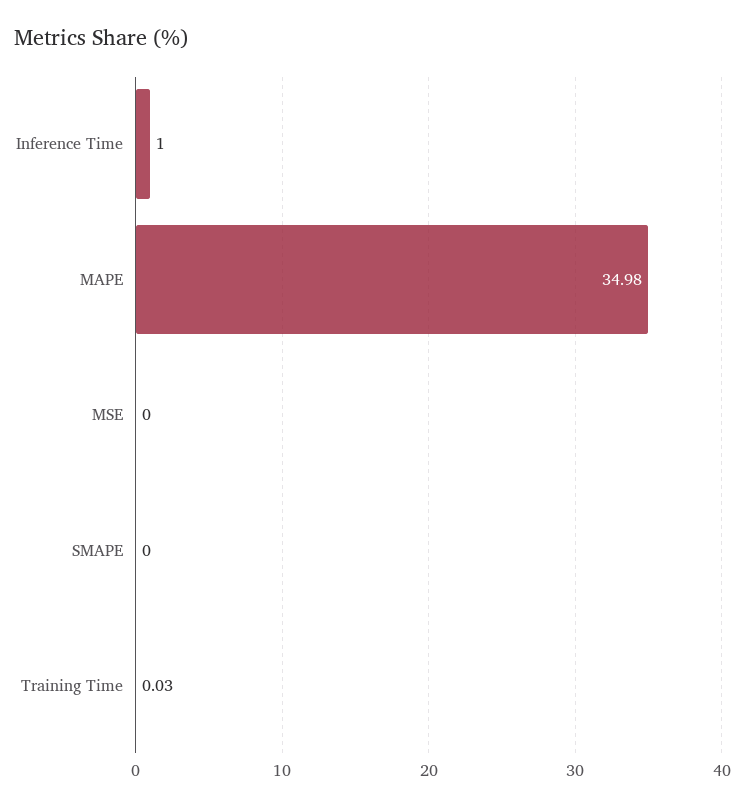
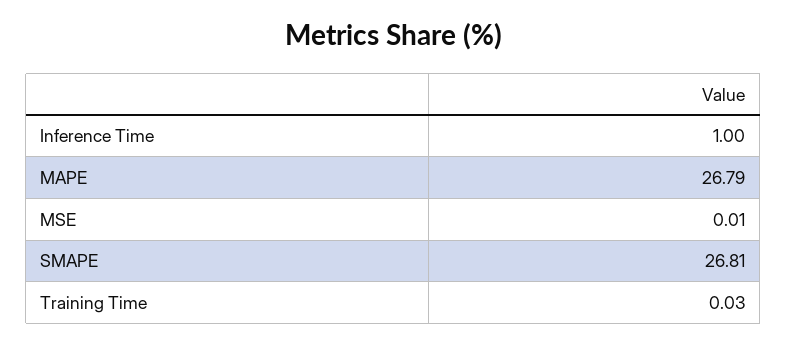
MAPE: 34.98 -> 26.79
MSE: 0 -> 0.01
SMAPE: 0 -> 26.81

